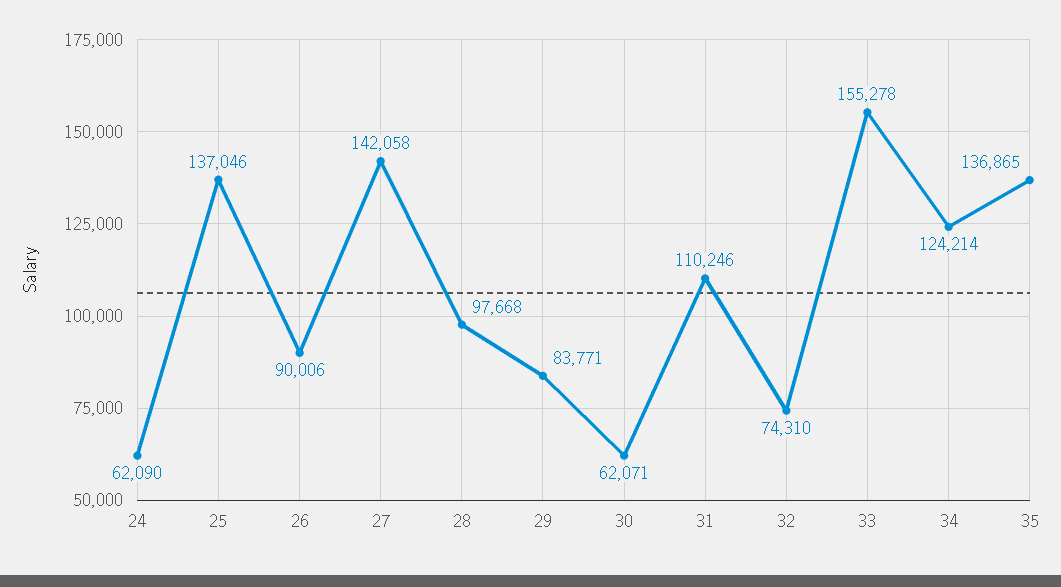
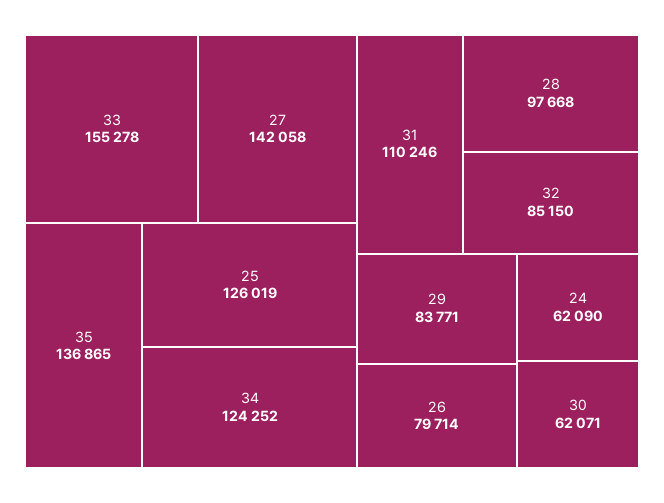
25: 137046 -> 126019
26: 90006 -> 79714
32: 74310 -> 85150
34: 124214 -> 124252

